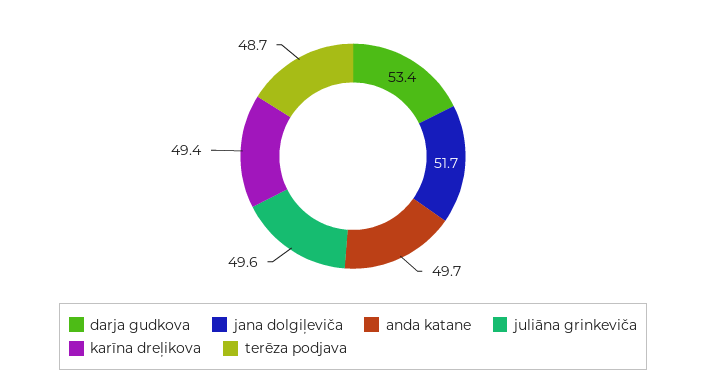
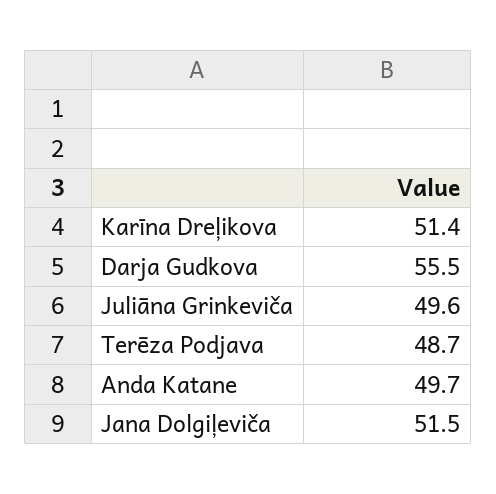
darja gudkova: 53.4 -> 55.5
jana dolgiļeviča: 51.7 -> 51.5
karīna dreļikova: 49.4 -> 51.4

